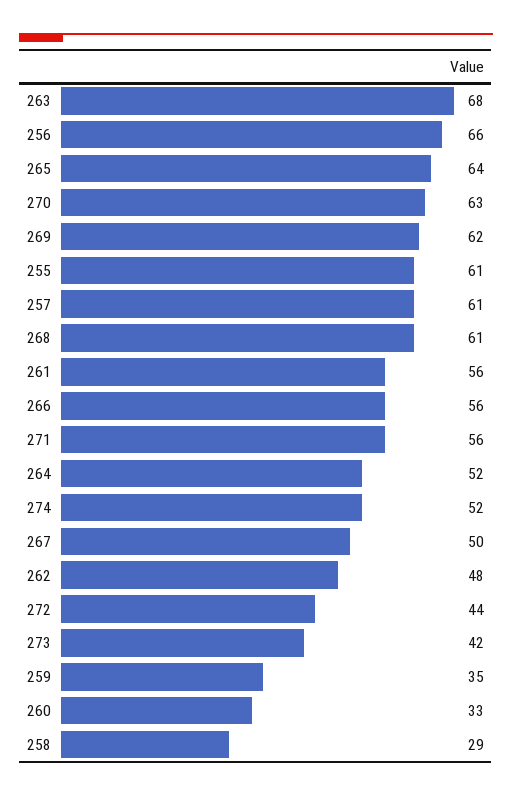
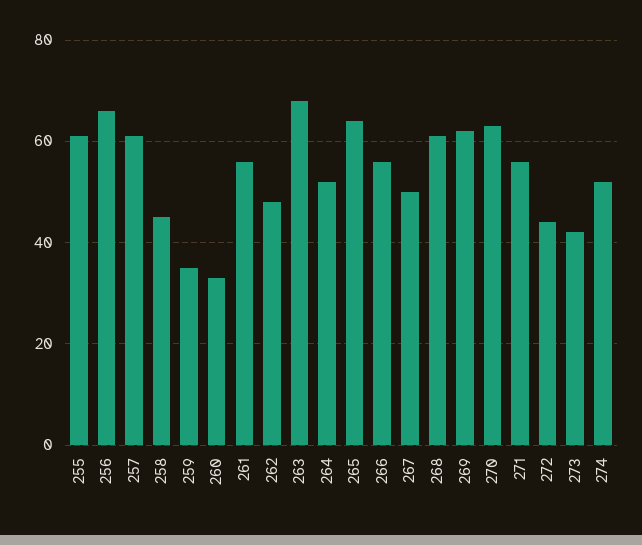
258: 29 -> 45

